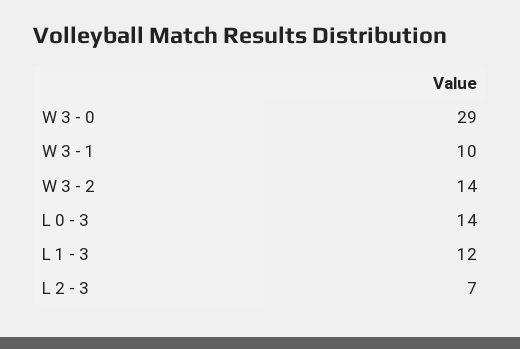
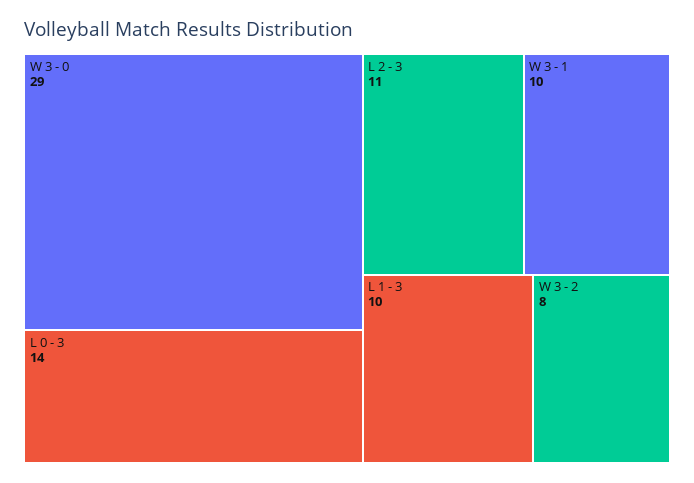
W 3 - 2: 14 -> 8
L 1 - 3: 12 -> 10
L 2 - 3: 7 -> 11

